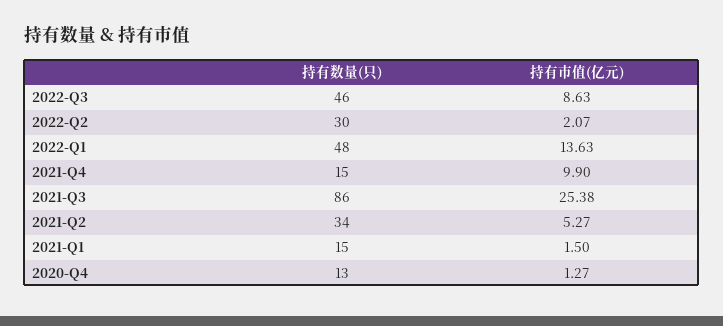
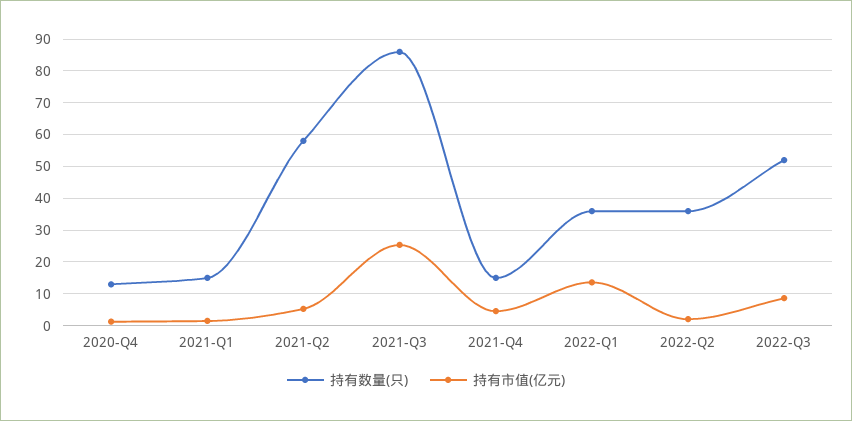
持有数量(只), 2022-Q3: 46 -> 52
持有数量(只), 2022-Q2: 30 -> 36
持有数量(只), 2022-Q1: 48 -> 36
持有市值(亿元), 2021-Q4: 9.9 -> 4
持有数量(只), 2021-Q2: 34 -> 58

